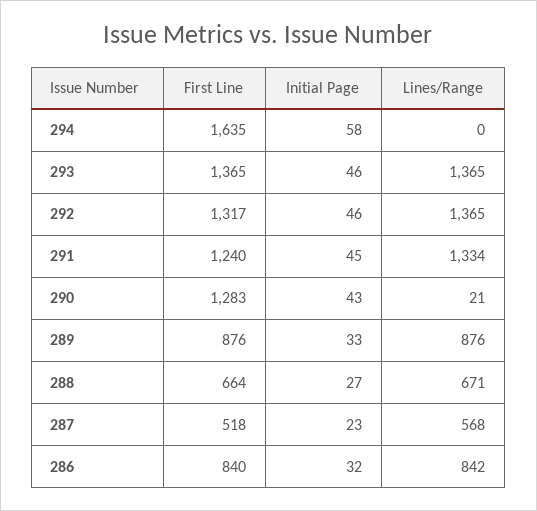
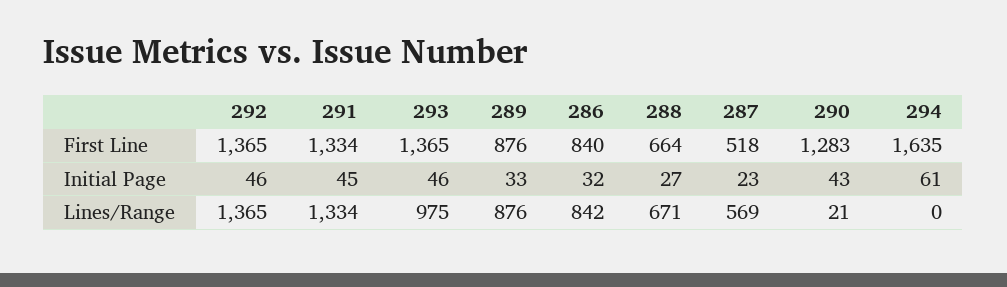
Initial Page, 294: 58 -> 61
Lines/Range, 293: 1365 -> 975
First Line, 292: 1317 -> 1365
First Line, 291: 1240 -> 1334
Lines/Range, 287: 568 -> 569

